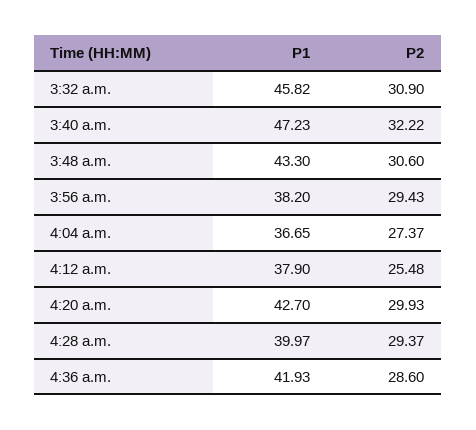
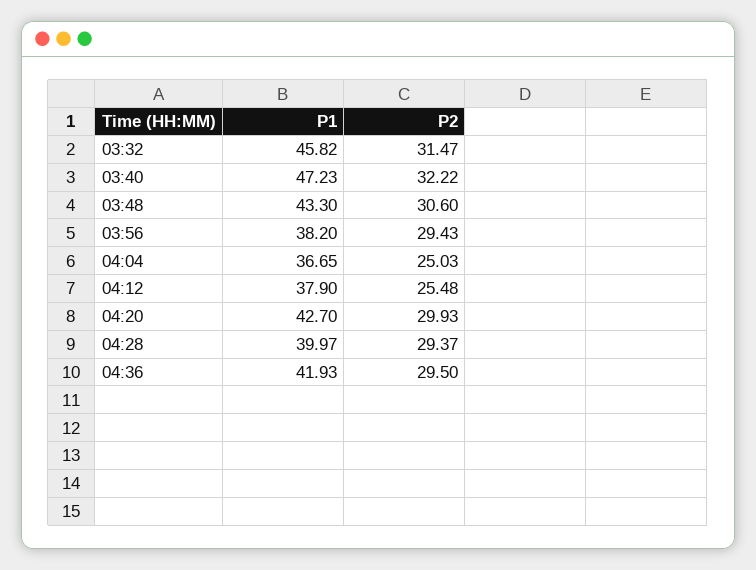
P2, 3:32 a.m.: 30.9 -> 31.47
P2, 4:04 a.m.: 27.37 -> 25.03
P2, 4:36 a.m.: 28.6 -> 29.5

